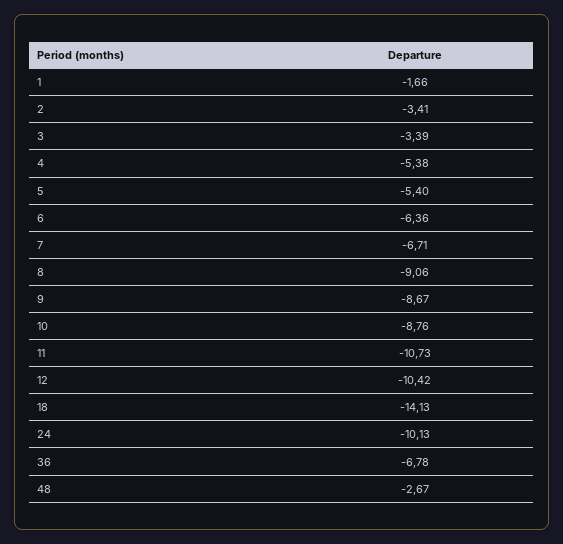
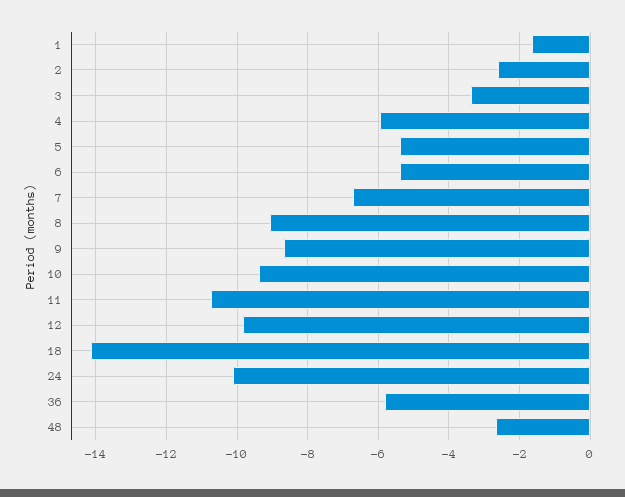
2: -3.41 -> -2.6
4: -5.38 -> -6
6: -6.36 -> -5.4
10: -8.76 -> -9.4
12: -10.42 -> -9.8
36: -6.78 -> -5.8

